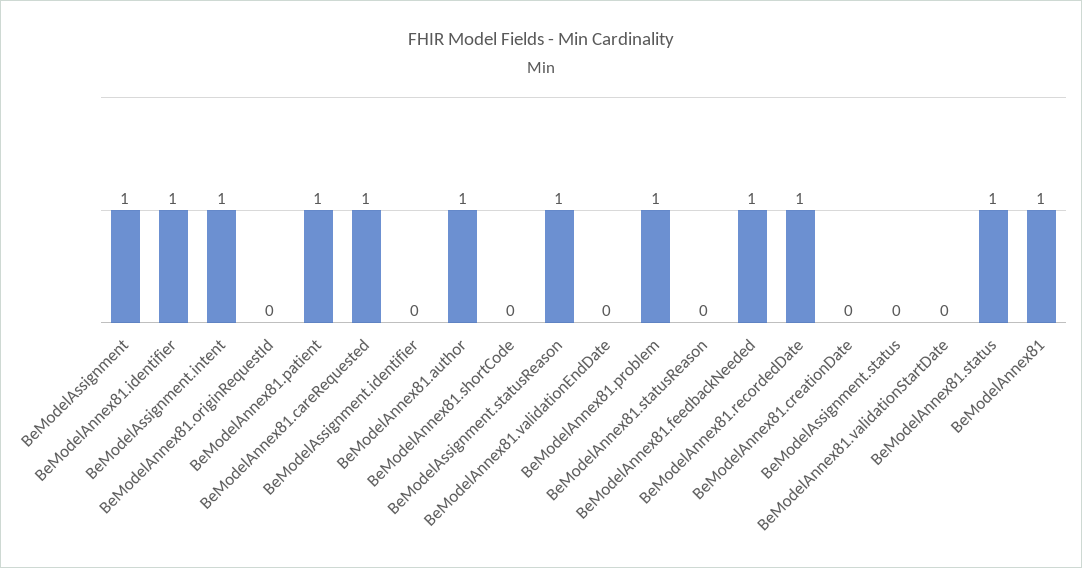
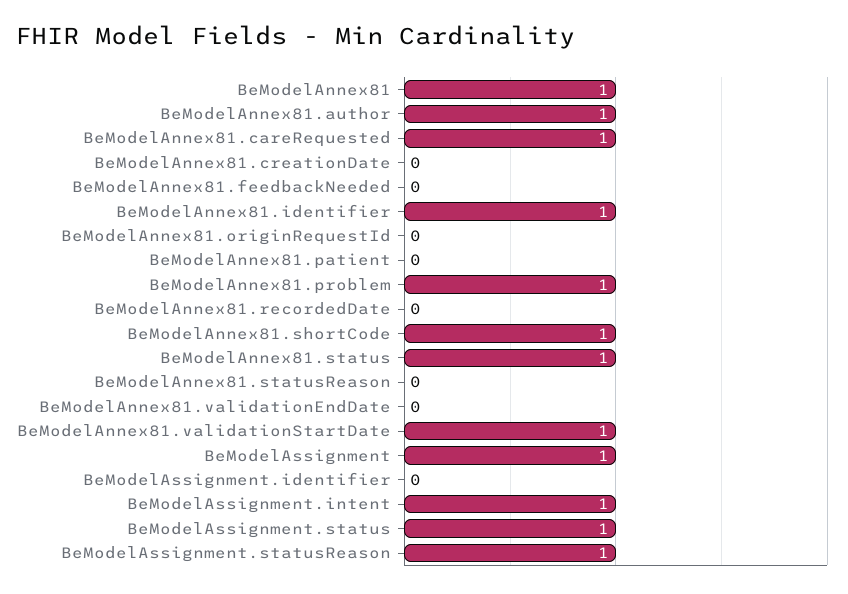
BeModelAnnex81.patient: 1 -> 0
BeModelAnnex81.shortCode: 0 -> 1
BeModelAnnex81.feedbackNeeded: 1 -> 0
BeModelAnnex81.recordedDate: 1 -> 0
BeModelAssignment.status: 0 -> 1
BeModelAnnex81.validationStartDate: 0 -> 1

